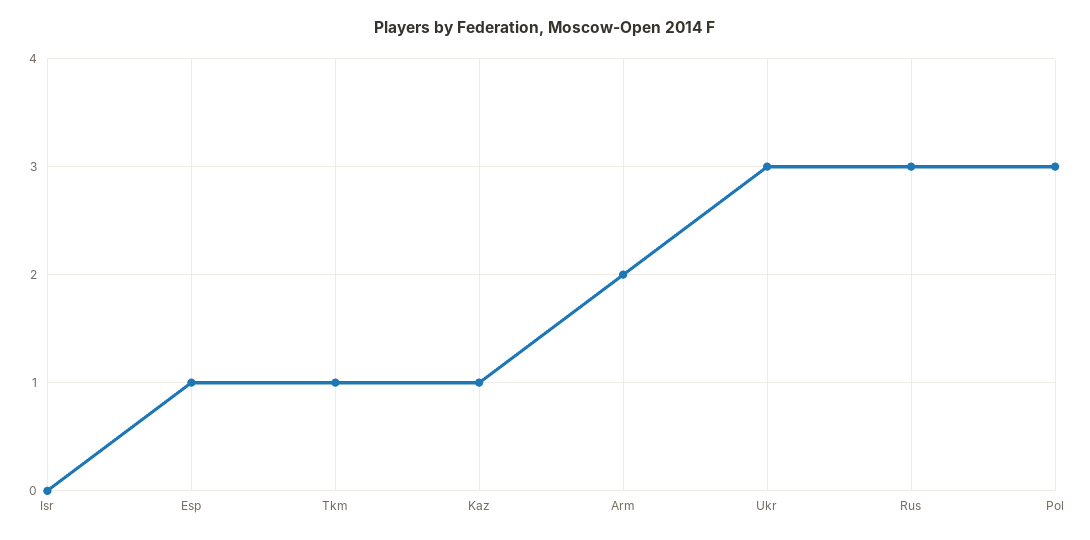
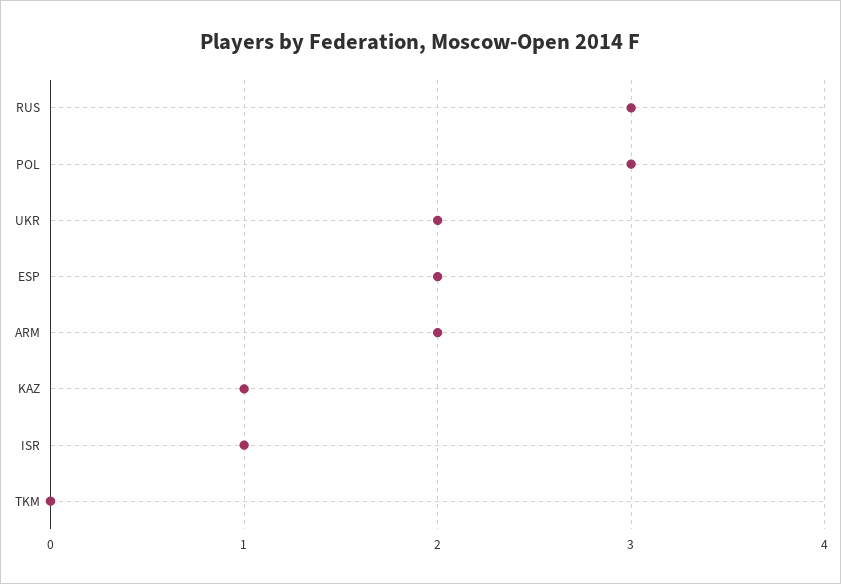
Isr: 0 -> 1
Esp: 1 -> 2
Tkm: 1 -> 0
Ukr: 3 -> 2

